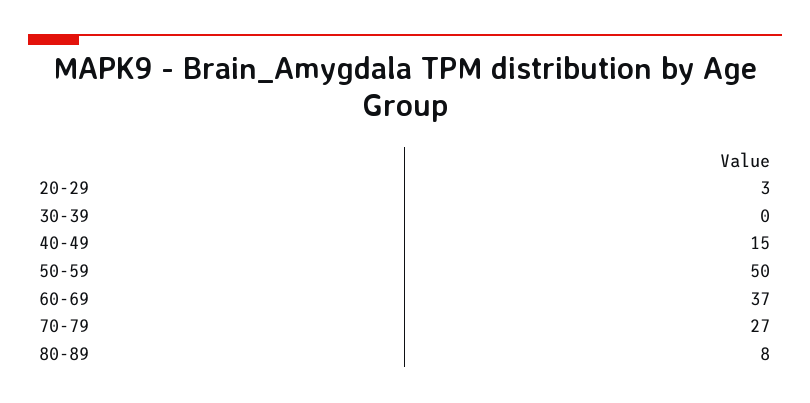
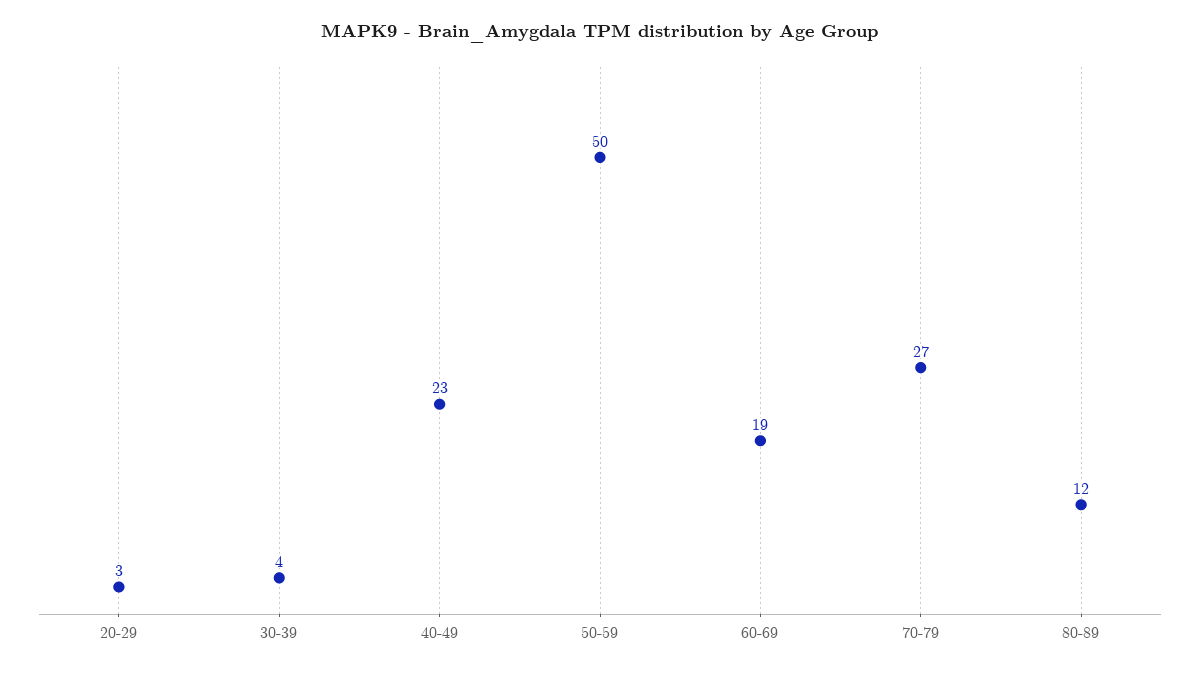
30-39: 0 -> 4
40-49: 15 -> 23
60-69: 37 -> 19
80-89: 8 -> 12

